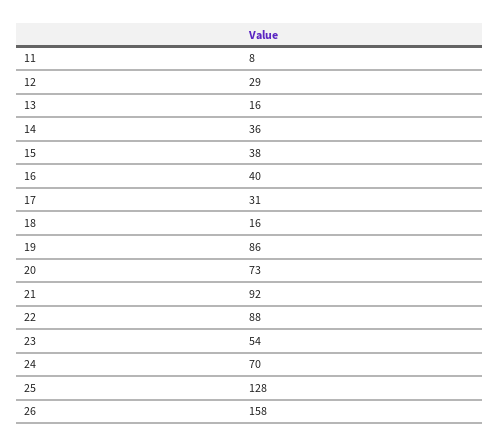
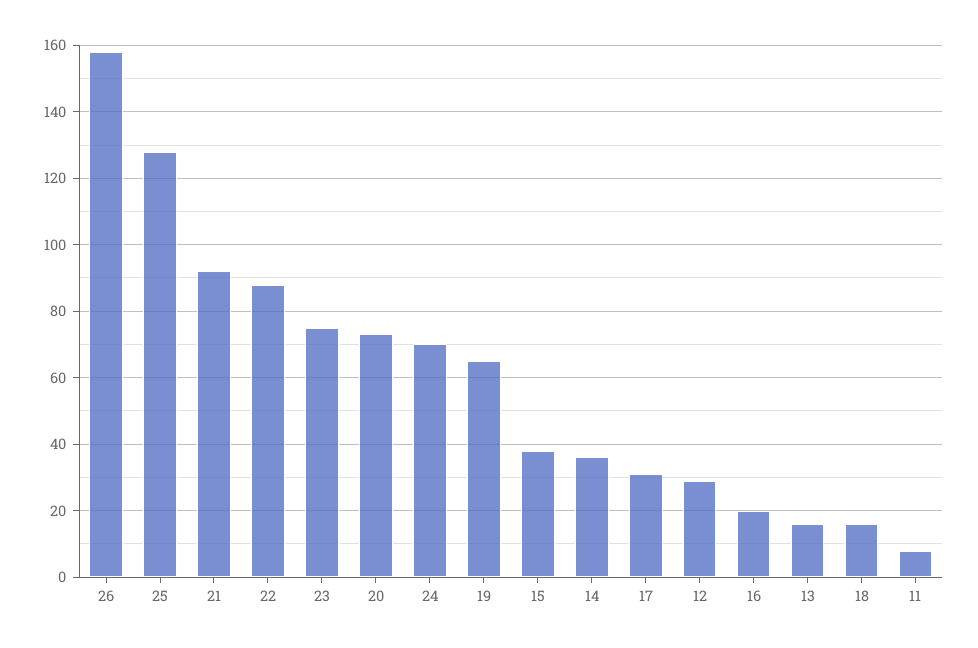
16: 40 -> 20
19: 86 -> 65
23: 54 -> 75

